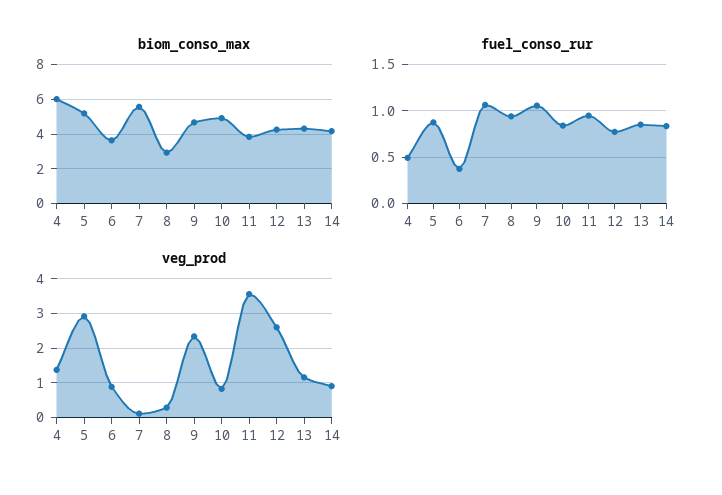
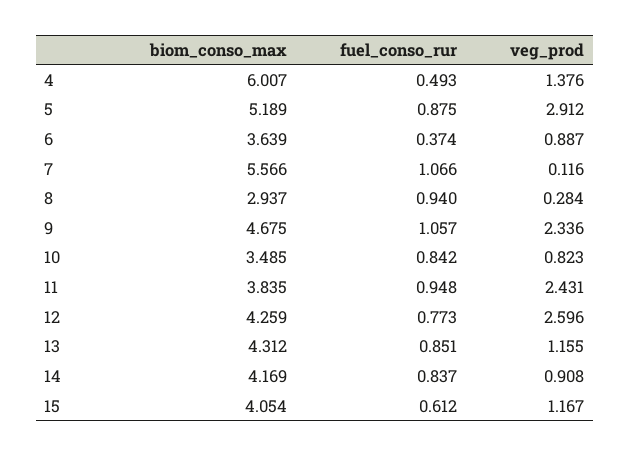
biom_conso_max, 10: 5 -> 3.485
veg_prod, 11: 3.6 -> 2.431
biom_conso_max, 15: none -> 4.054
fuel_conso_rur, 15: none -> 0.612
veg_prod, 15: none -> 1.167

